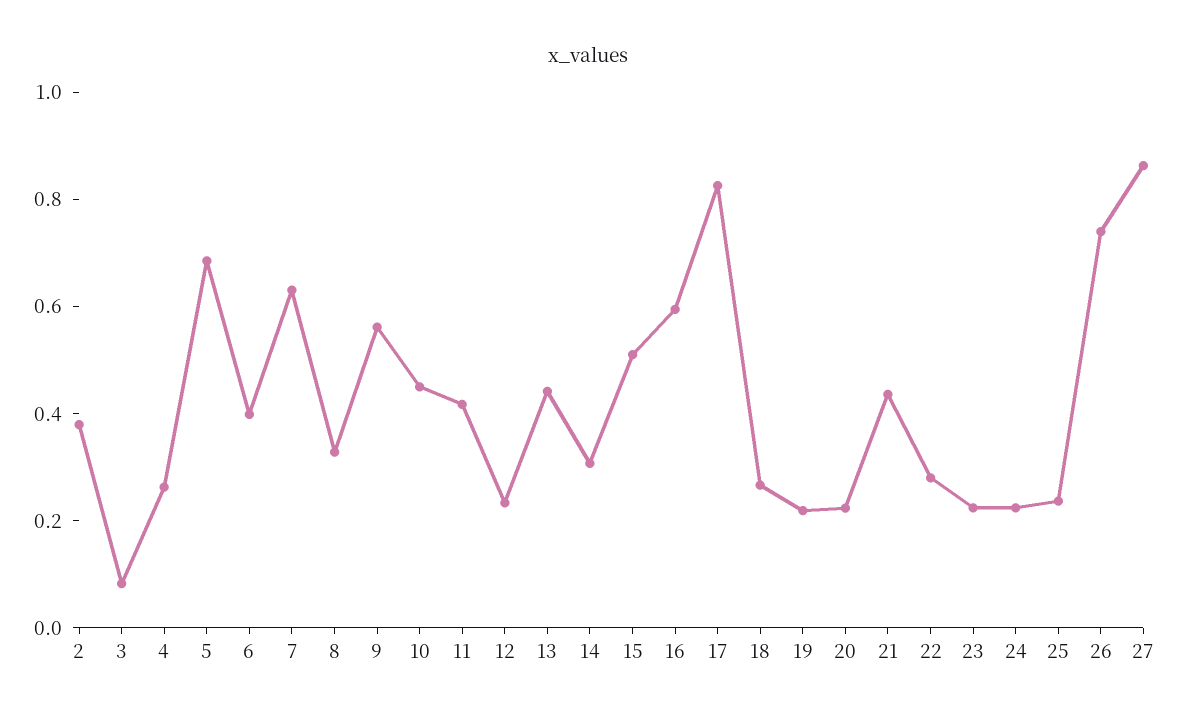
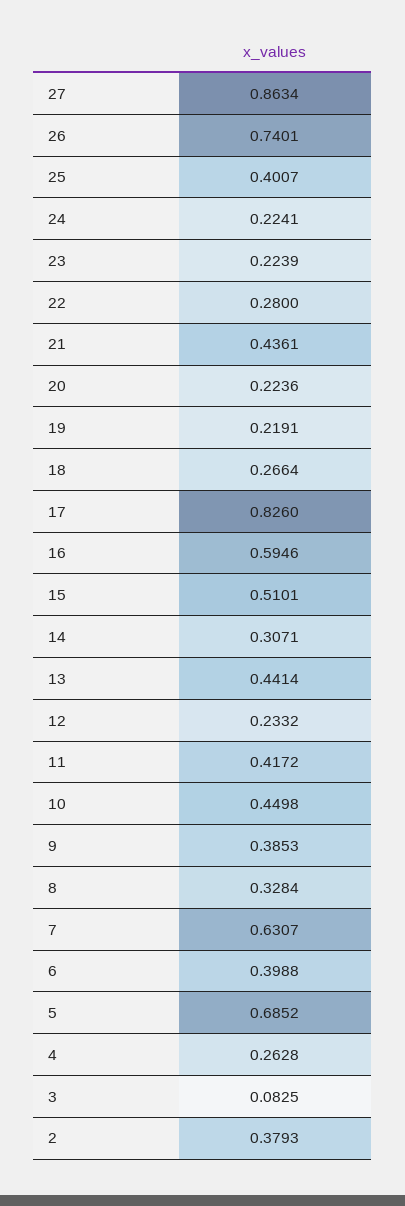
9: 0.55 -> 0.3853
25: 0.25 -> 0.4007

